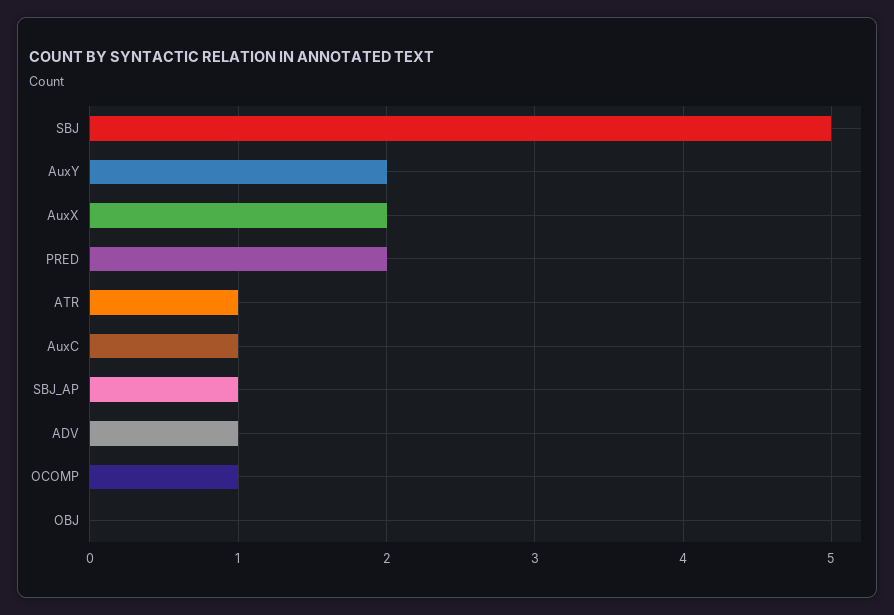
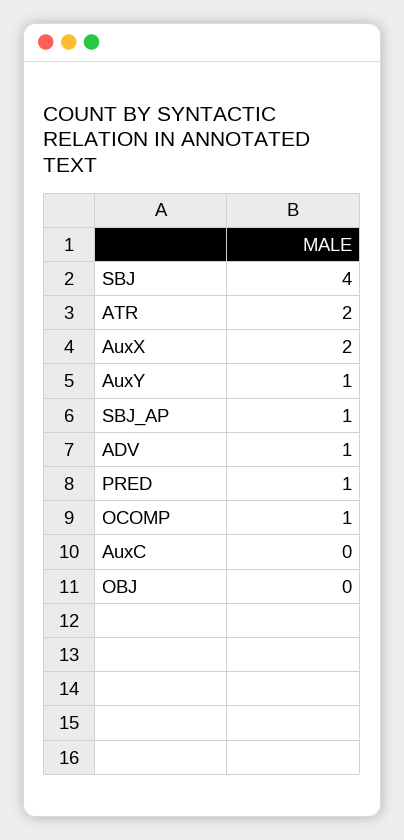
SBJ: 5 -> 4
AuxY: 2 -> 1
PRED: 2 -> 1
ATR: 1 -> 2
AuxC: 1 -> 0

